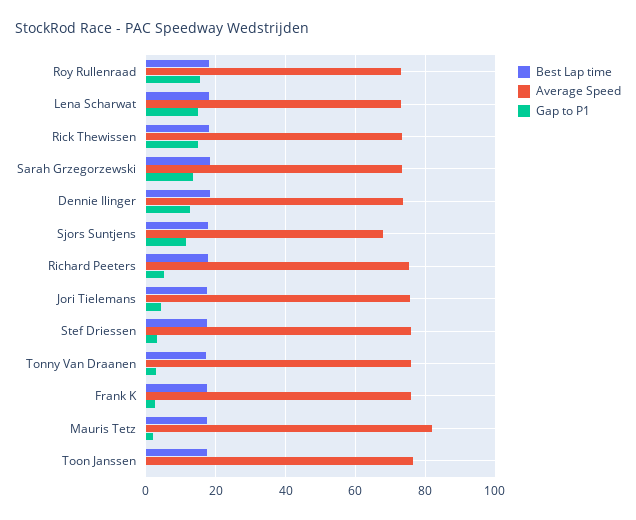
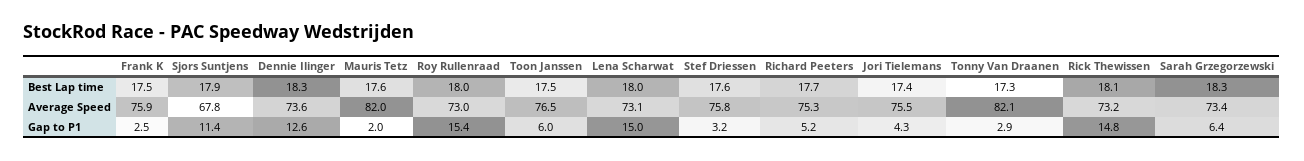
Gap to P1, Sarah Grzegorzewski: 14 -> 6.4
Average Speed, Tonny Van Draanen: 76 -> 82.1
Gap to P1, Toon Janssen: 0 -> 6

